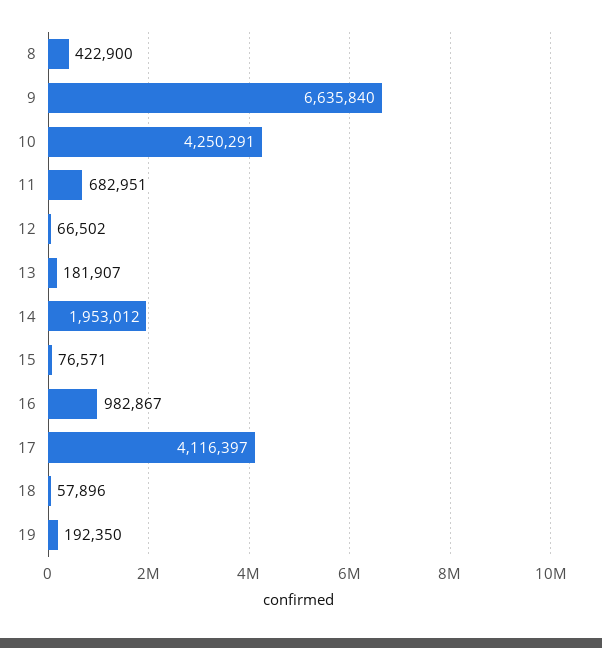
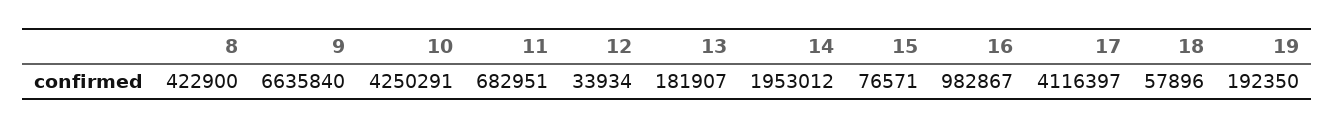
12: 66502 -> 33934

